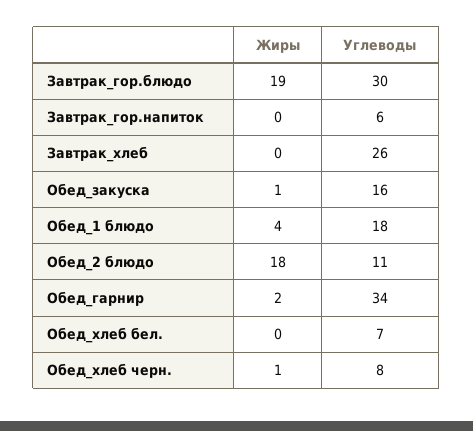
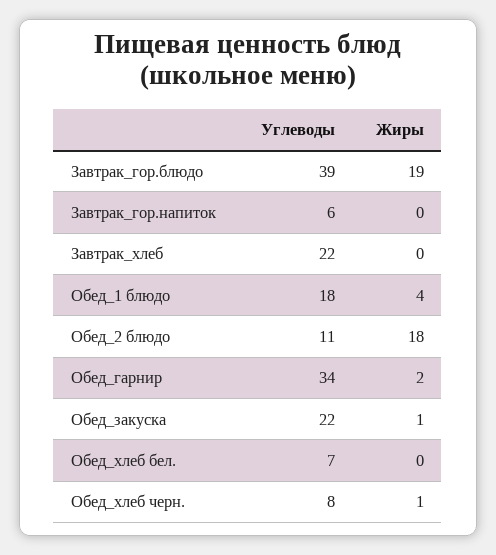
Углеводы, Завтрак_гор.блюдо: 30 -> 39
Углеводы, Завтрак_хлеб: 26 -> 22
Углеводы, Обед_закуска: 16 -> 22

